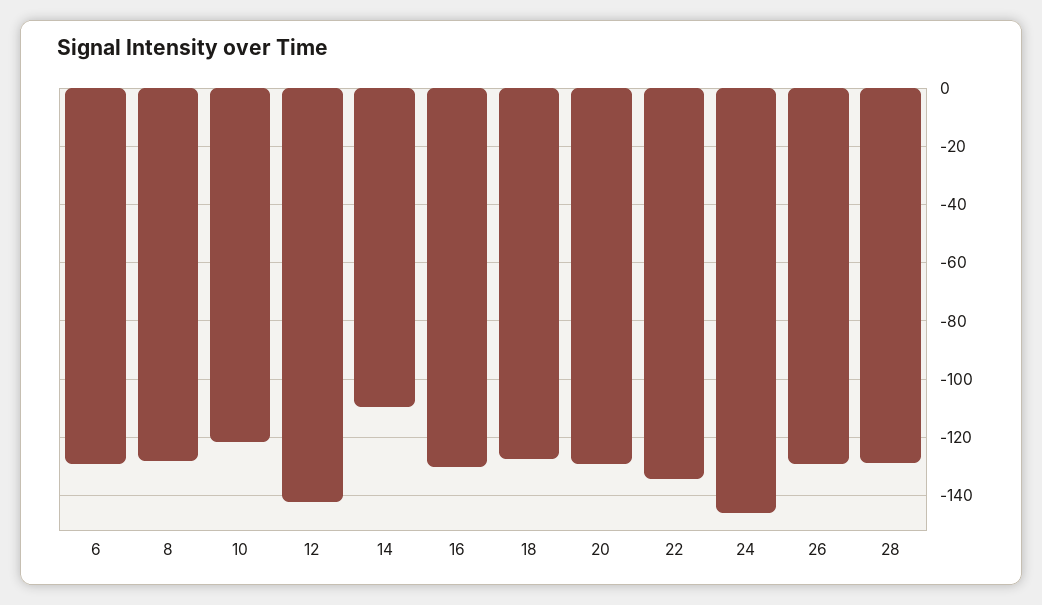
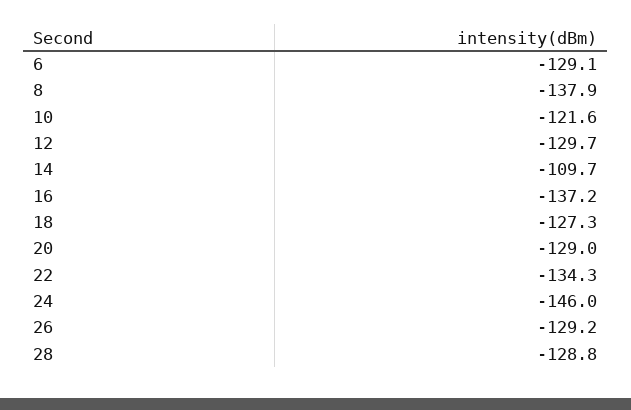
8: -127.5 -> -137.9
12: -142.5 -> -129.7
16: -130 -> -137.2

